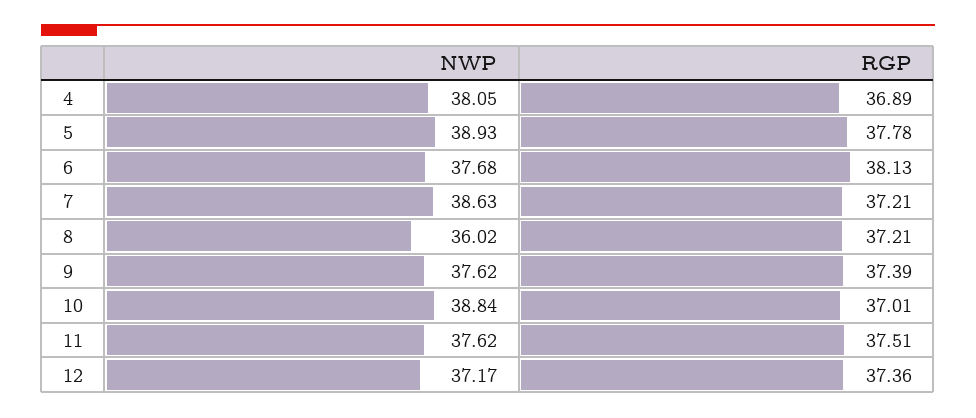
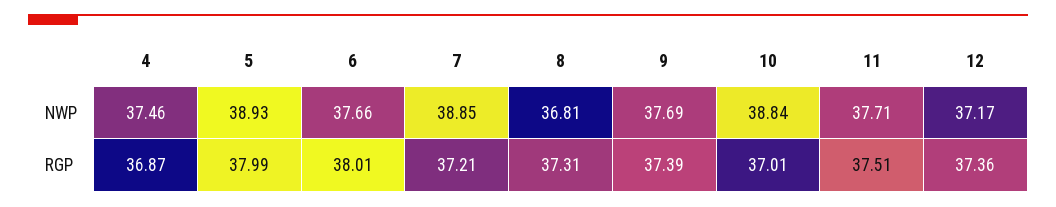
NWP, 4: 38.05 -> 37.46
RGP, 4: 36.89 -> 36.87
RGP, 5: 37.78 -> 37.99
NWP, 6: 37.68 -> 37.66
RGP, 6: 38.13 -> 38.01
NWP, 7: 38.63 -> 38.85
NWP, 8: 36.02 -> 36.81
RGP, 8: 37.21 -> 37.31
NWP, 9: 37.62 -> 37.69
NWP, 11: 37.62 -> 37.71

